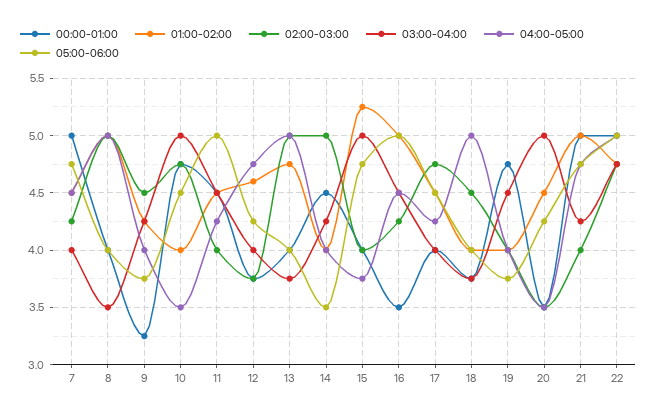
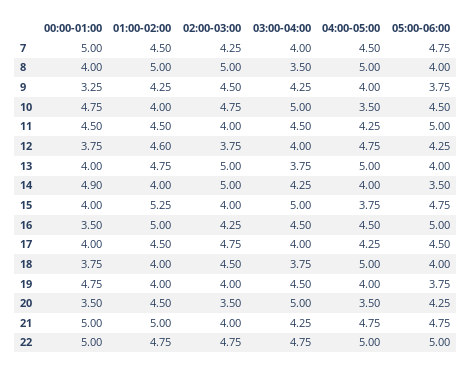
00:00-01:00, 14: 4.5 -> 4.9

